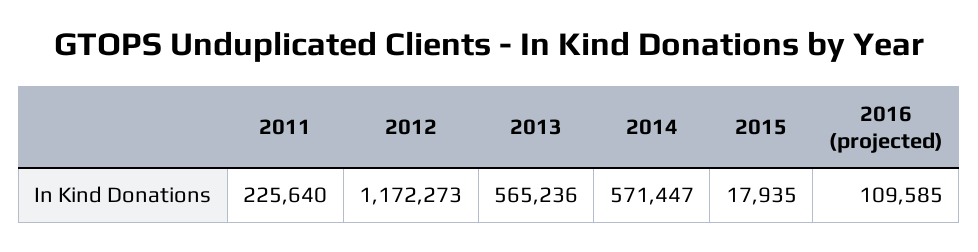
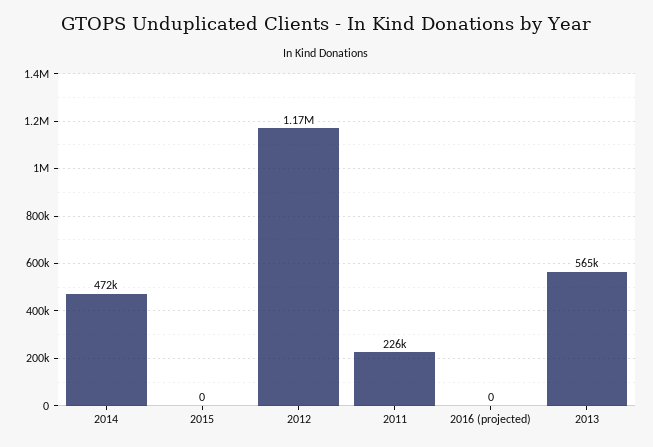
2014: 571447 -> 472000
2015: 17935 -> 0
2016 (projected): 109585 -> 0

